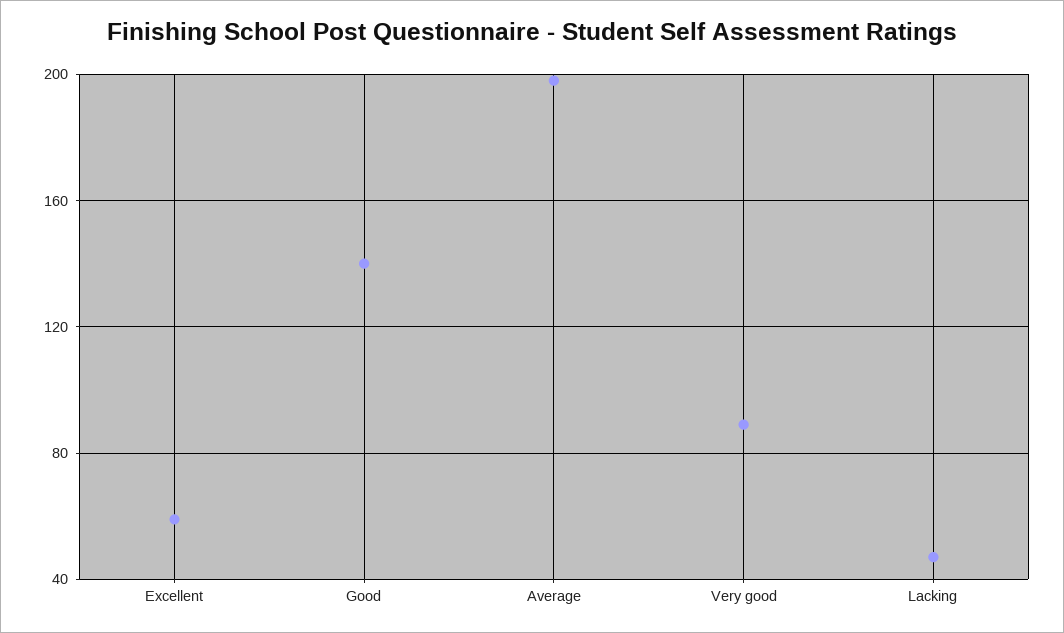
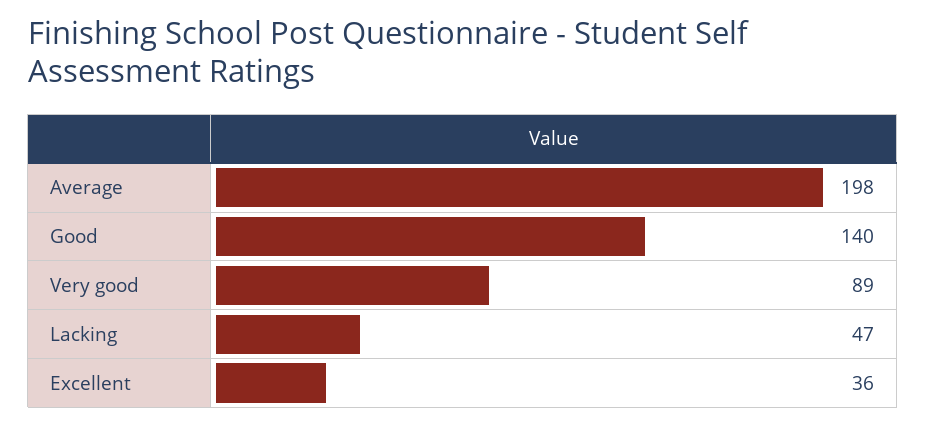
Excellent: 60 -> 36

